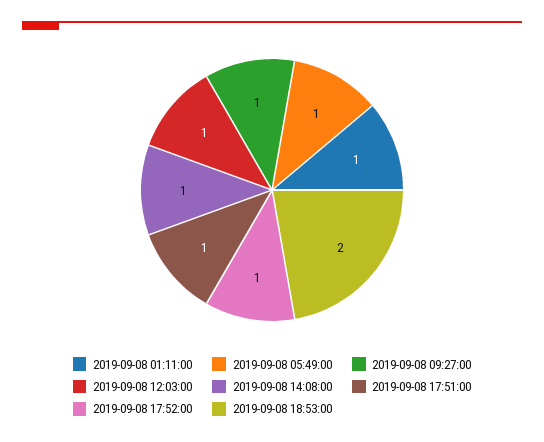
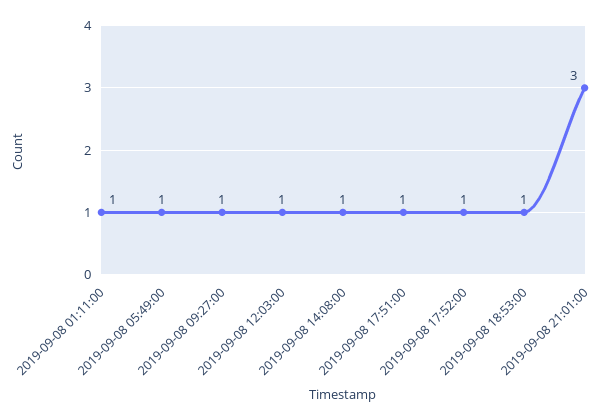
2019-09-08 18:53:00: 2 -> 1
2019-09-08 21:01:00: none -> 3

